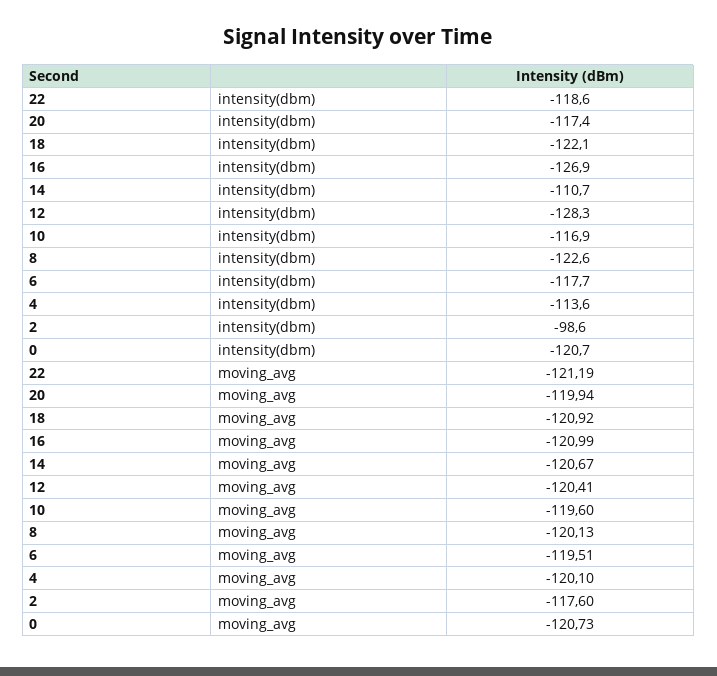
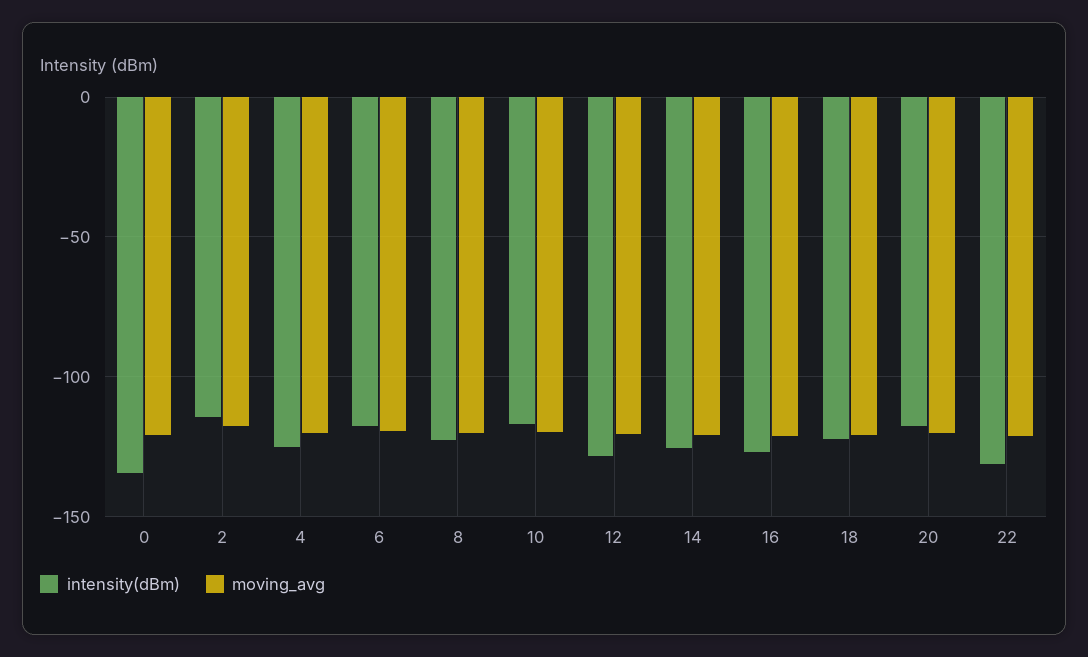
intensity(dbm), 22: -118.6 -> -130
intensity(dbm), 14: -110.7 -> -125
intensity(dbm), 4: -113.6 -> -125
intensity(dbm), 2: -98.6 -> -115
intensity(dbm), 0: -120.7 -> -135

